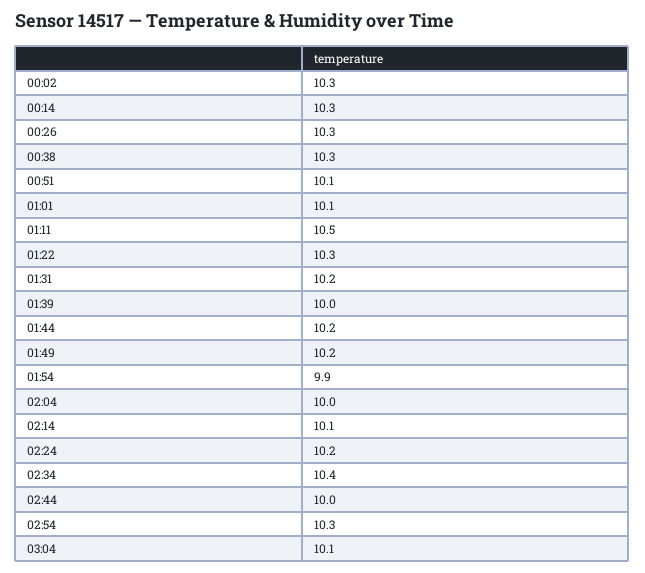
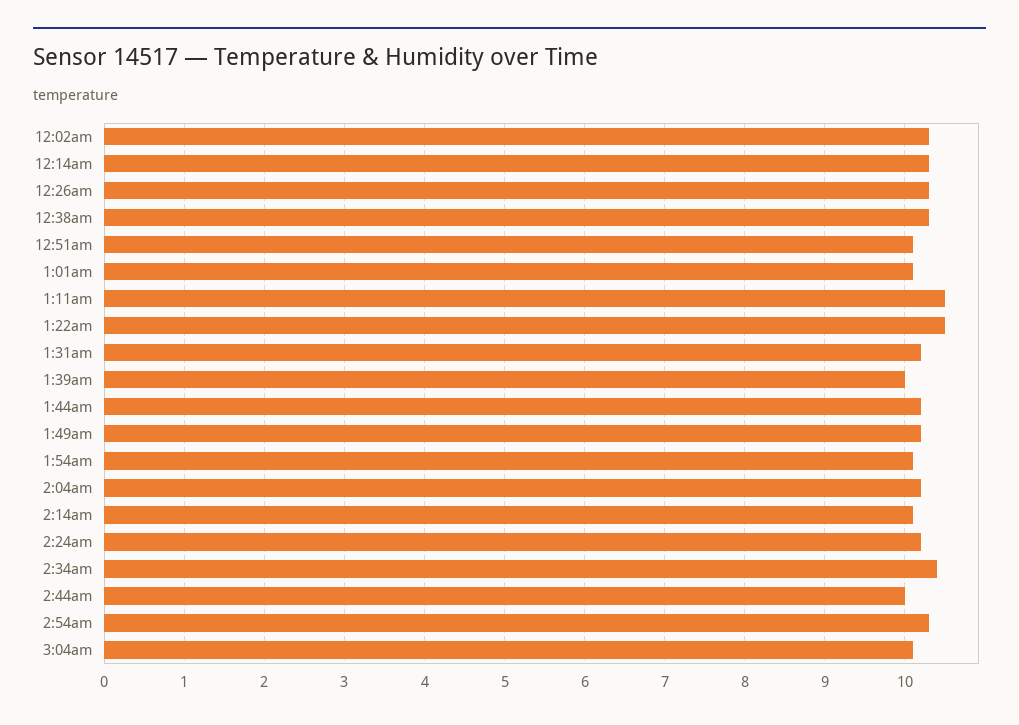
01:22: 10.3 -> 10.5
01:54: 9.9 -> 10.1
02:04: 10 -> 10.2

